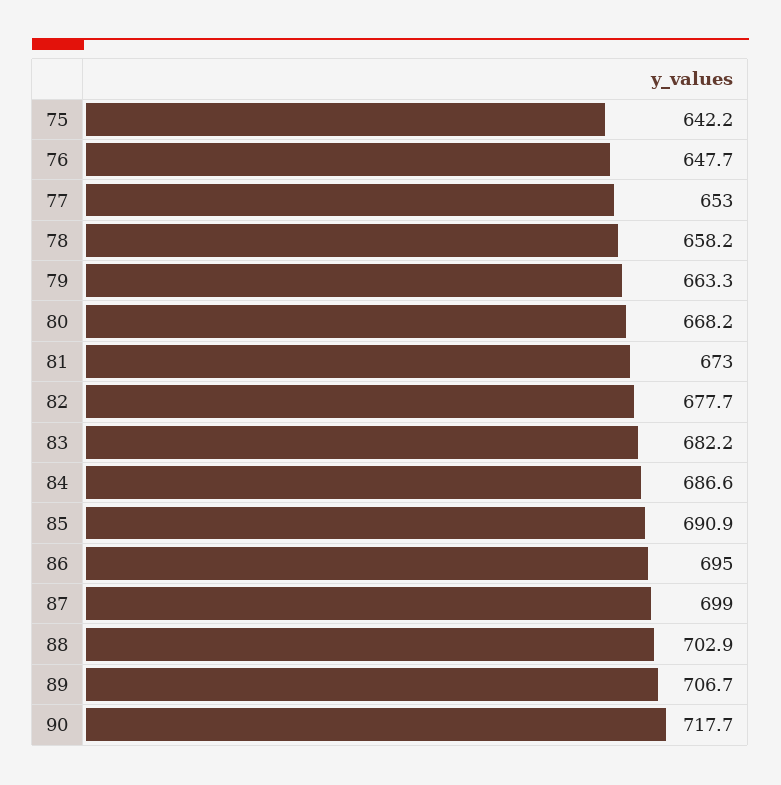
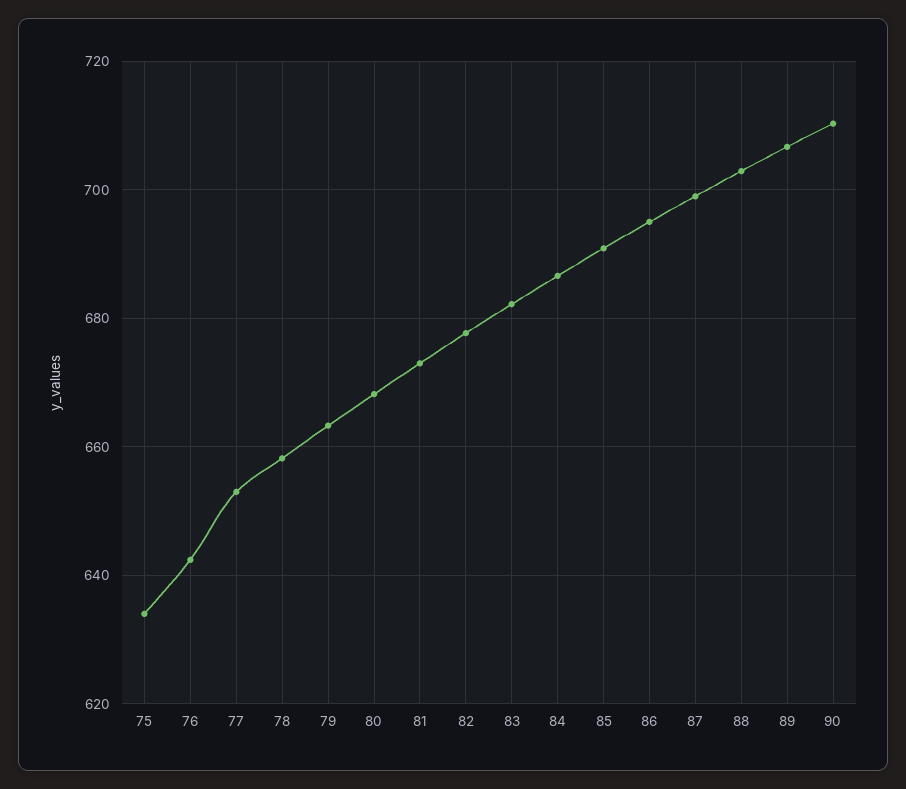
75: 642.2 -> 634
76: 647.7 -> 642
90: 717.7 -> 710

